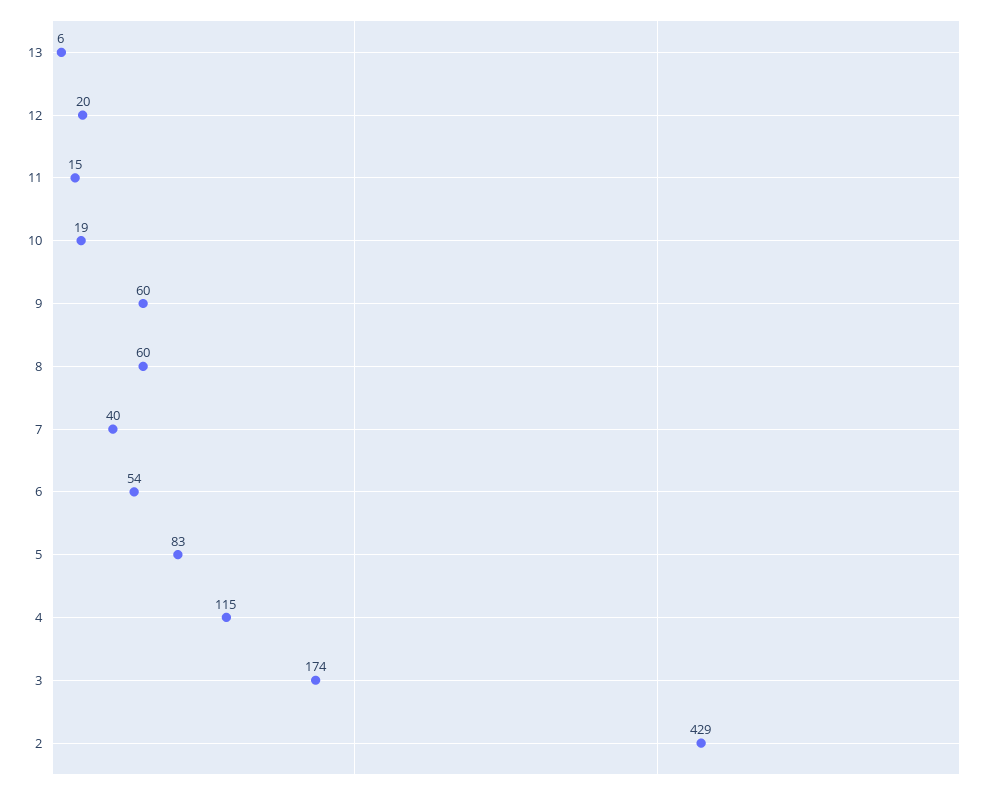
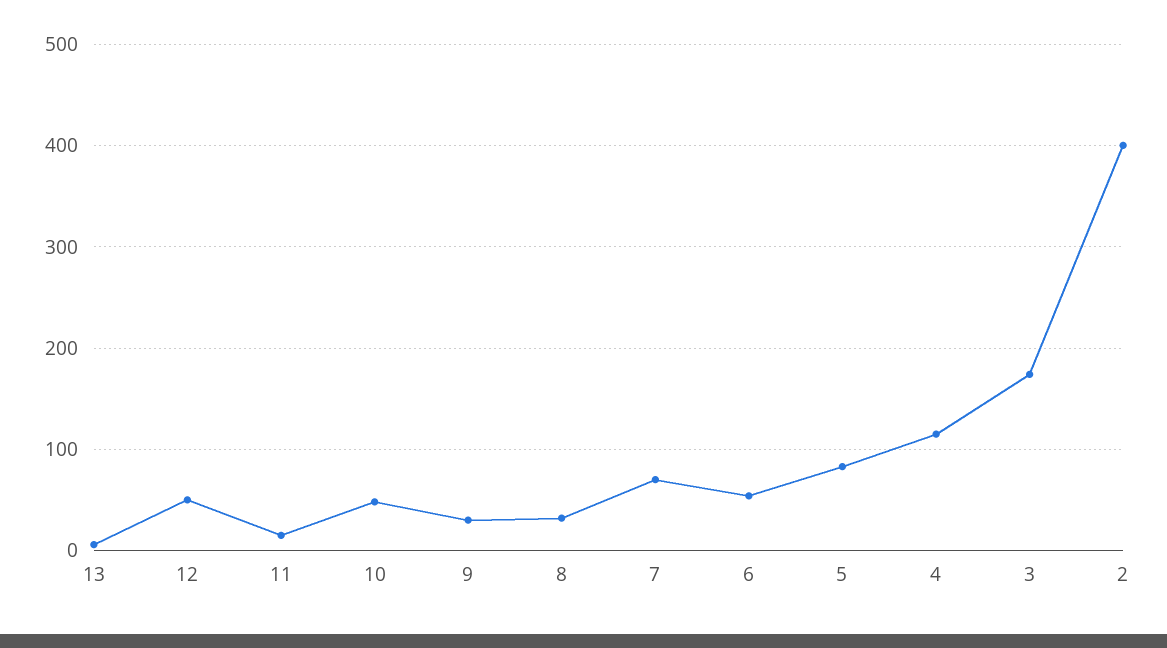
12: 20 -> 50
10: 19 -> 50
9: 60 -> 30
8: 60 -> 30
7: 40 -> 70
2: 429 -> 400

